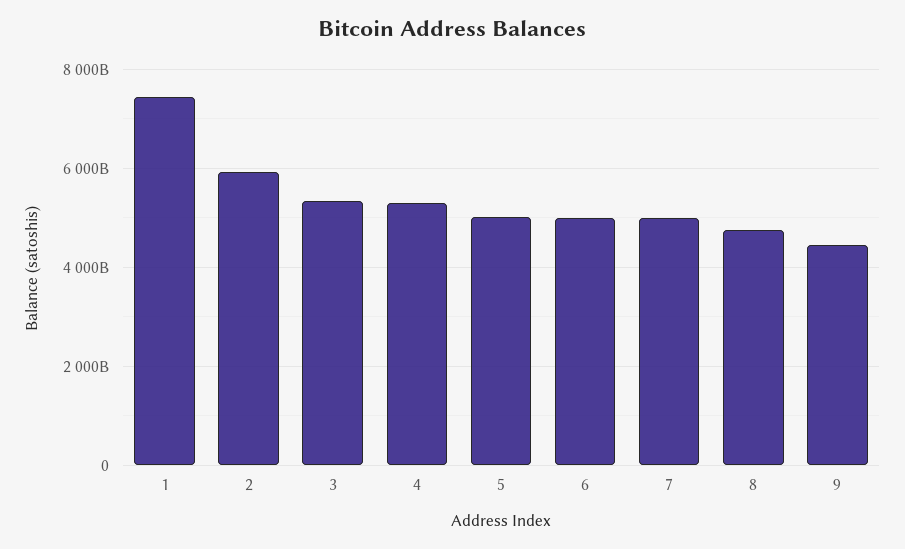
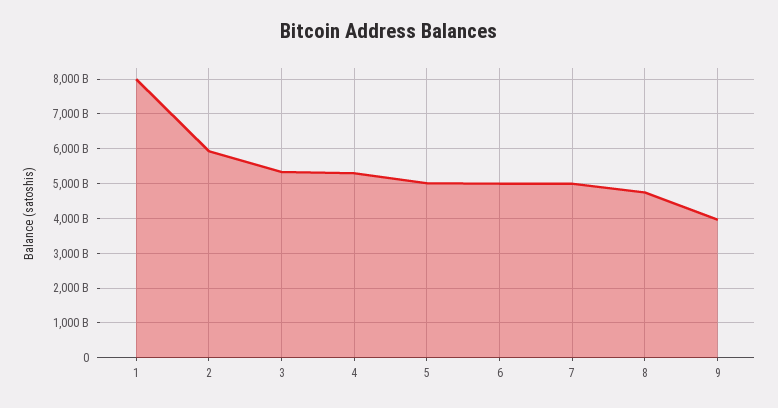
1: 7400000000000 -> 8000000000000
9: 4400000000000 -> 4000000000000

